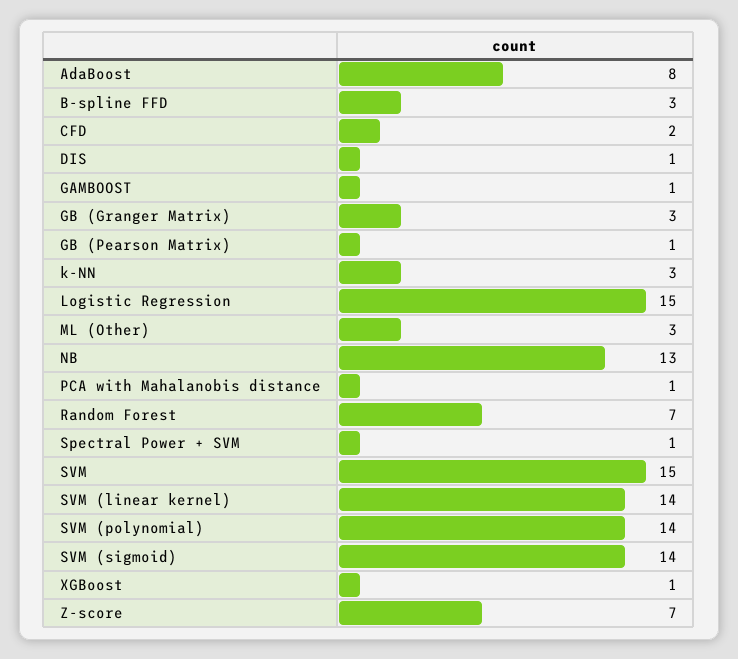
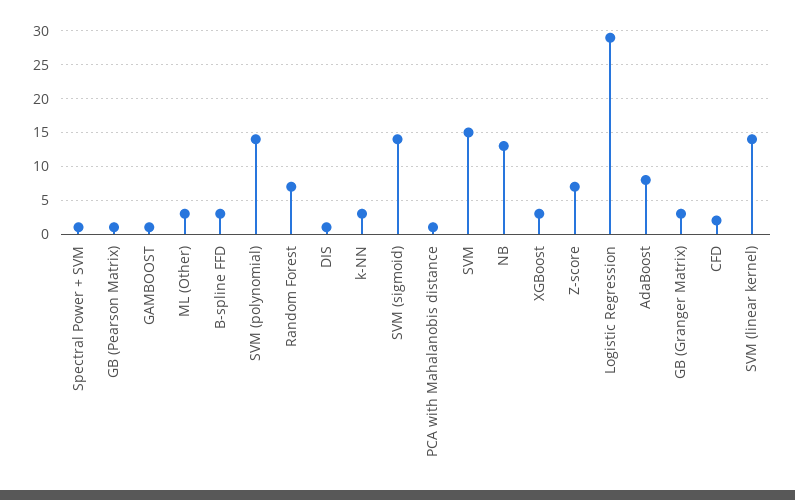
Logistic Regression: 15 -> 29
XGBoost: 1 -> 3

